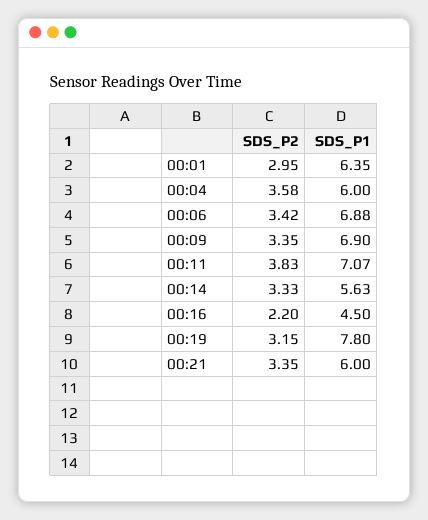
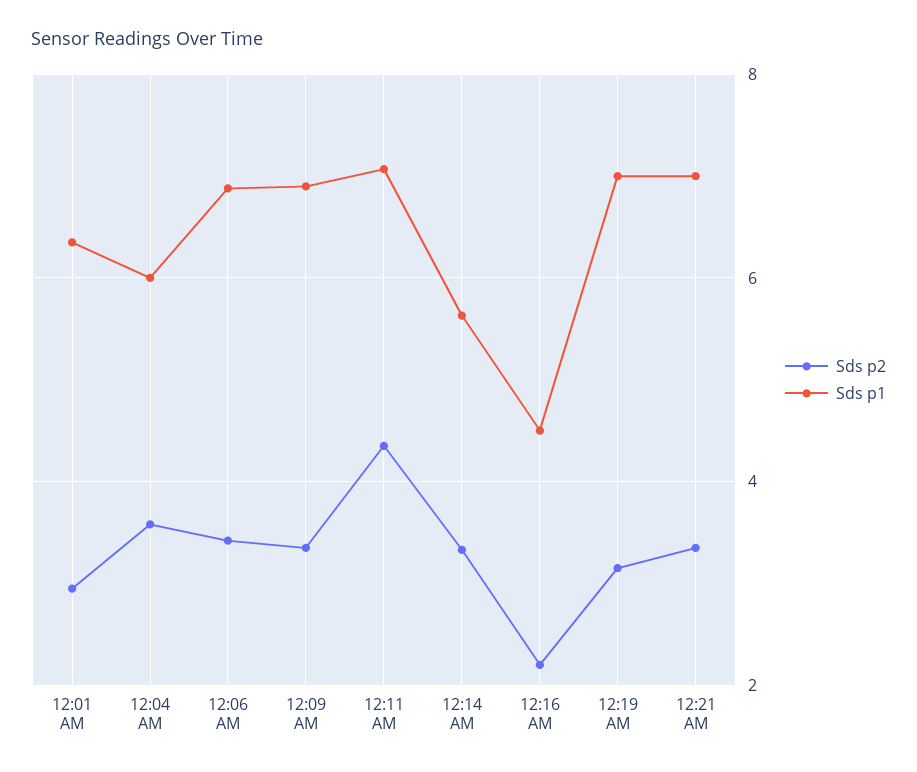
SDS_P2, 00:11: 3.83 -> 4.4
SDS_P1, 00:19: 7.8 -> 7
SDS_P1, 00:21: 6 -> 7

